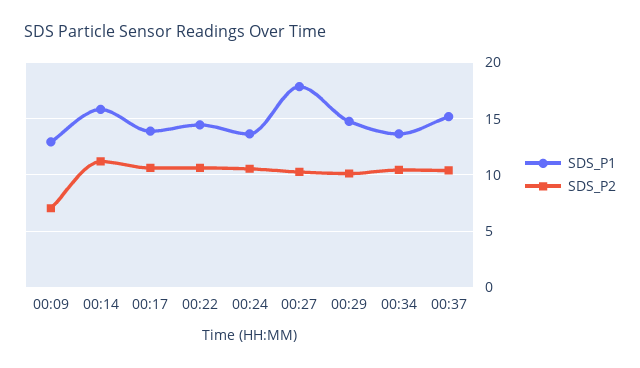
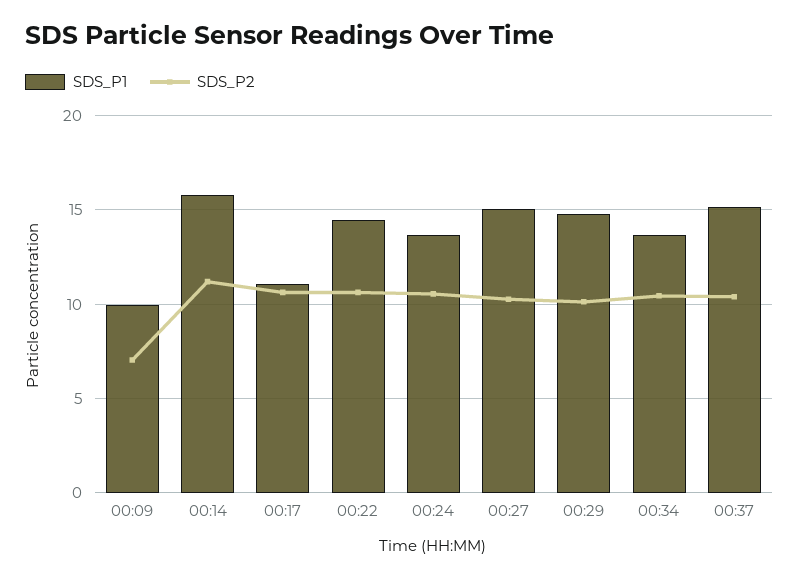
SDS_P1, 00:09: 13 -> 10
SDS_P1, 00:17: 14 -> 11
SDS_P1, 00:27: 18 -> 15

